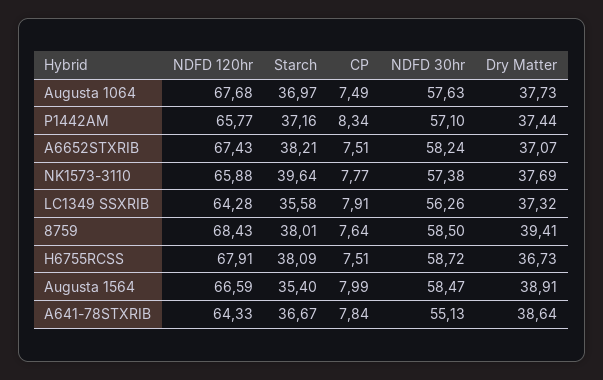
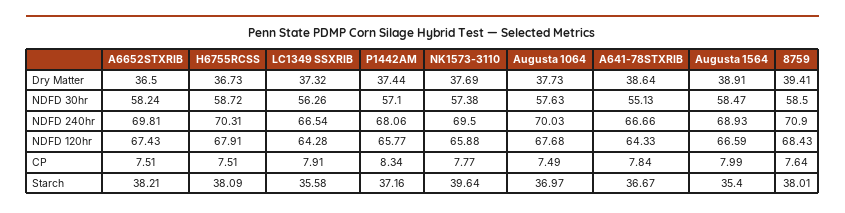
Dry Matter, A6652STXRIB: 37.07 -> 36.5
NDFD 240hr, A6652STXRIB: none -> 69.81
NDFD 240hr, H6755RCSS: none -> 70.31
NDFD 240hr, LC1349 SSXRIB: none -> 66.54
NDFD 240hr, P1442AM: none -> 68.06
NDFD 240hr, NK1573-3110: none -> 69.5
NDFD 240hr, Augusta 1064: none -> 70.03
NDFD 240hr, A641-78STXRIB: none -> 66.66
NDFD 240hr, Augusta 1564: none -> 68.93
NDFD 240hr, 8759: none -> 70.9

